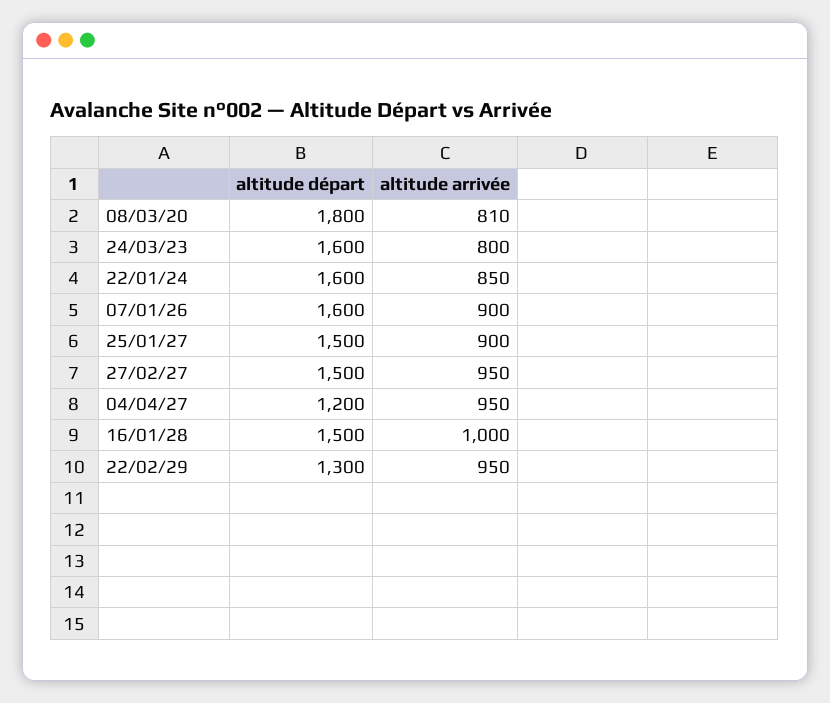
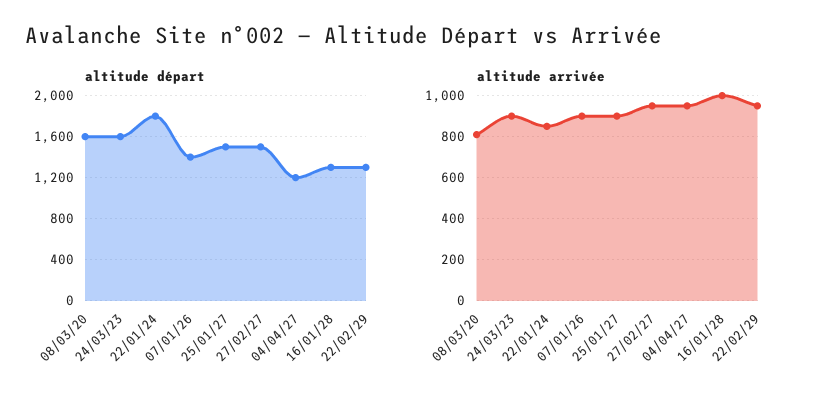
altitude départ, 08/03/20: 1800 -> 1600
altitude arrivée, 24/03/23: 800 -> 900
altitude départ, 22/01/24: 1600 -> 1800
altitude départ, 07/01/26: 1600 -> 1400
altitude départ, 16/01/28: 1500 -> 1300

